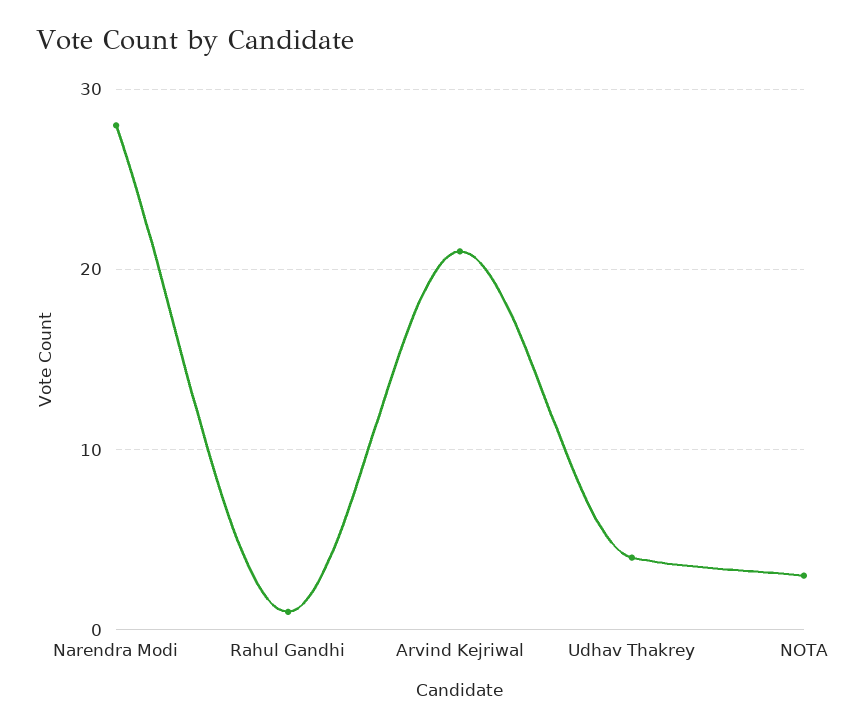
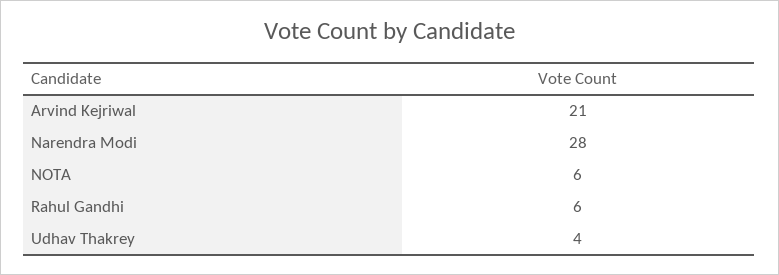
Rahul Gandhi: 1 -> 6
NOTA: 3 -> 6

